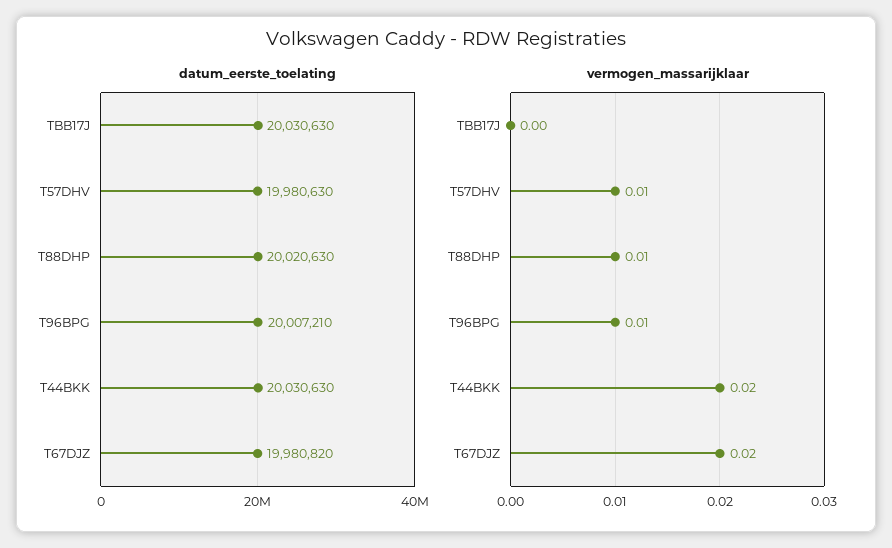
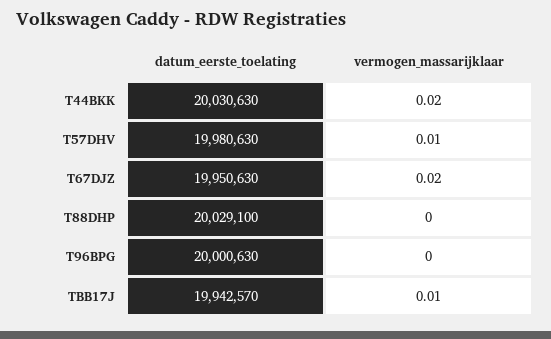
datum_eerste_toelating, TBB17J: 20030630 -> 19942570
datum_eerste_toelating, T88DHP: 20020630 -> 20029100
datum_eerste_toelating, T96BPG: 20007210 -> 20000630
datum_eerste_toelating, T67DJZ: 19980820 -> 19950630
vermogen_massarijklaar, TBB17J: 0 -> 0.01
vermogen_massarijklaar, T88DHP: 0.01 -> 0
vermogen_massarijklaar, T96BPG: 0.01 -> 0

